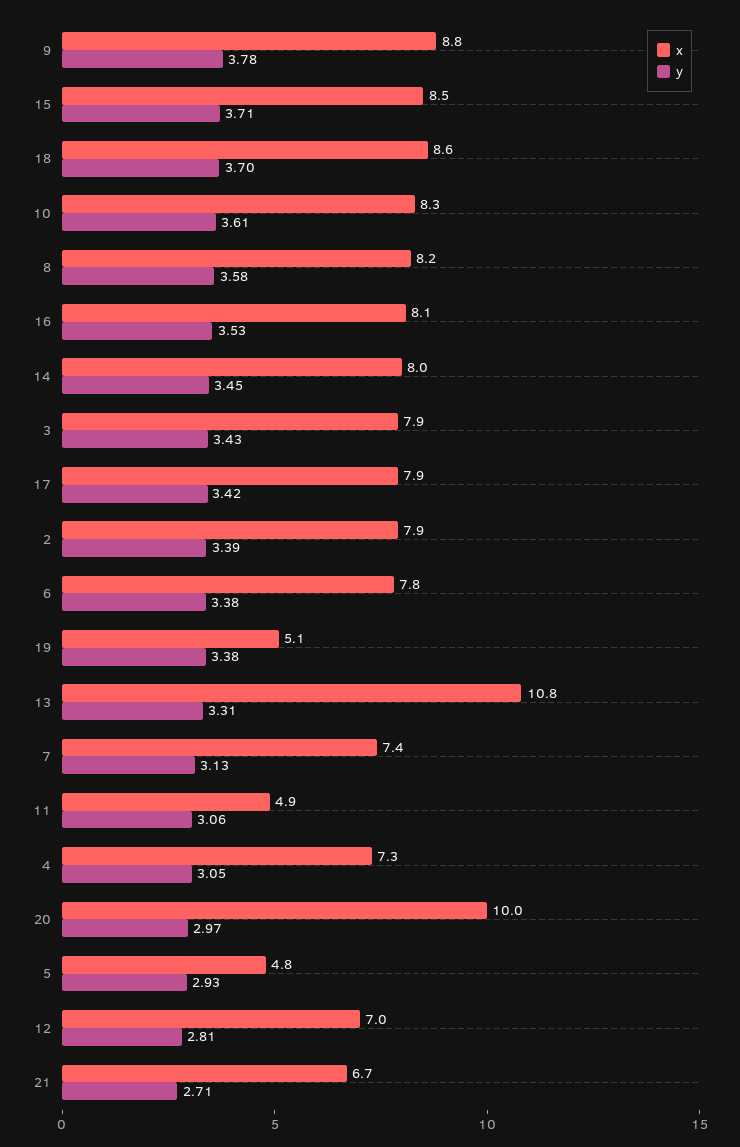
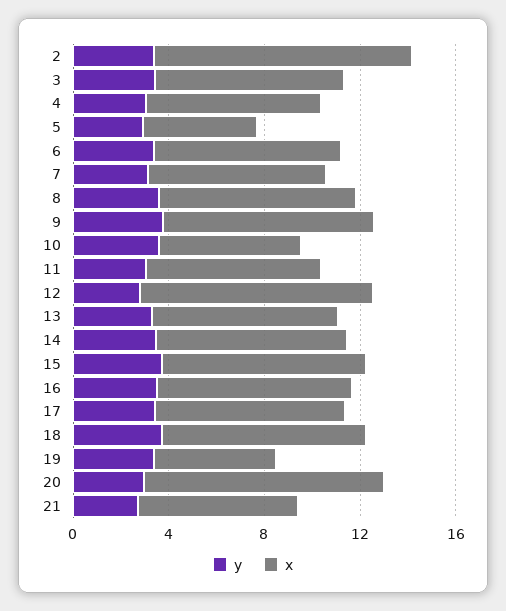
x, 10: 8.3 -> 6
x, 2: 7.9 -> 11
x, 13: 10.8 -> 8
x, 11: 4.9 -> 7
x, 12: 7 -> 10

